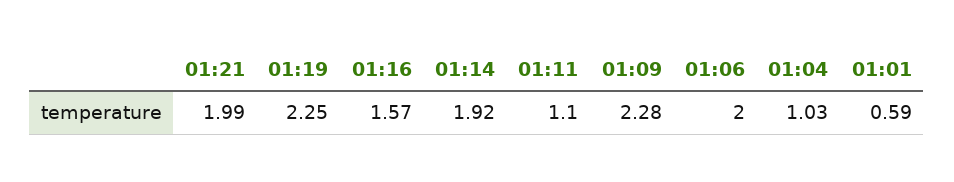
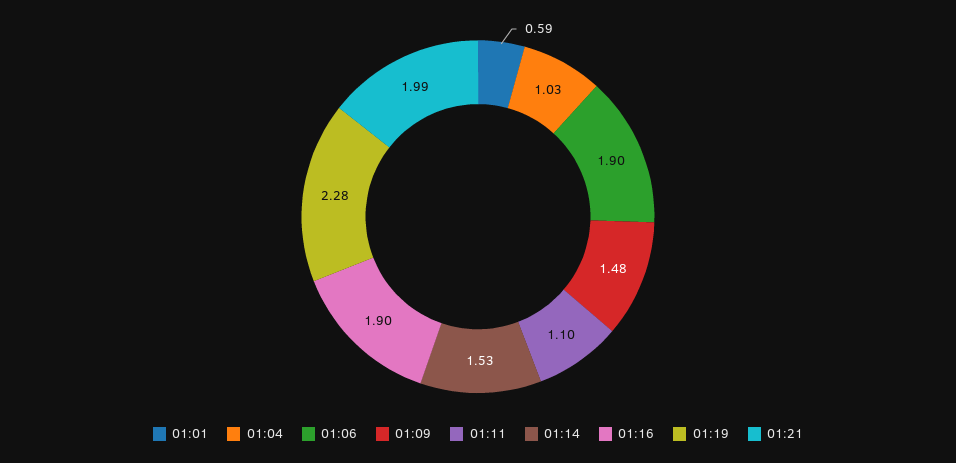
01:19: 2.25 -> 2.28
01:16: 1.57 -> 1.9
01:14: 1.92 -> 1.53
01:09: 2.28 -> 1.48
01:06: 2 -> 1.9

